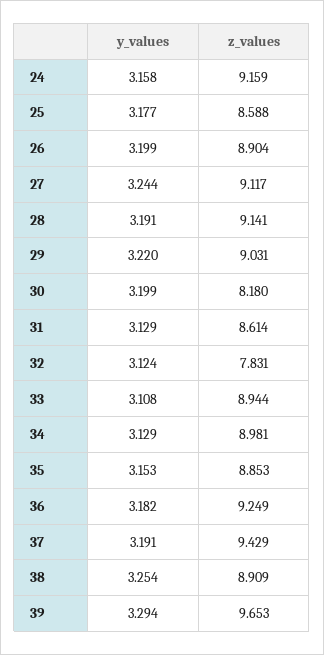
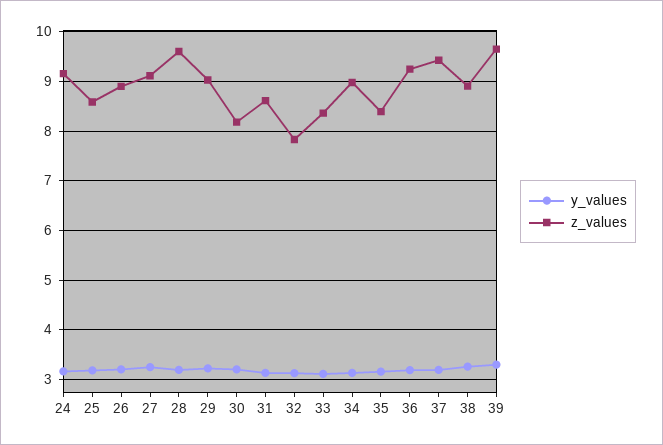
z_values, 28: 9.141 -> 9.6
z_values, 33: 8.944 -> 8.4
z_values, 35: 8.853 -> 8.4

